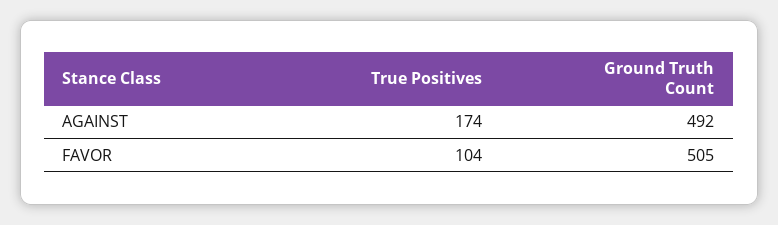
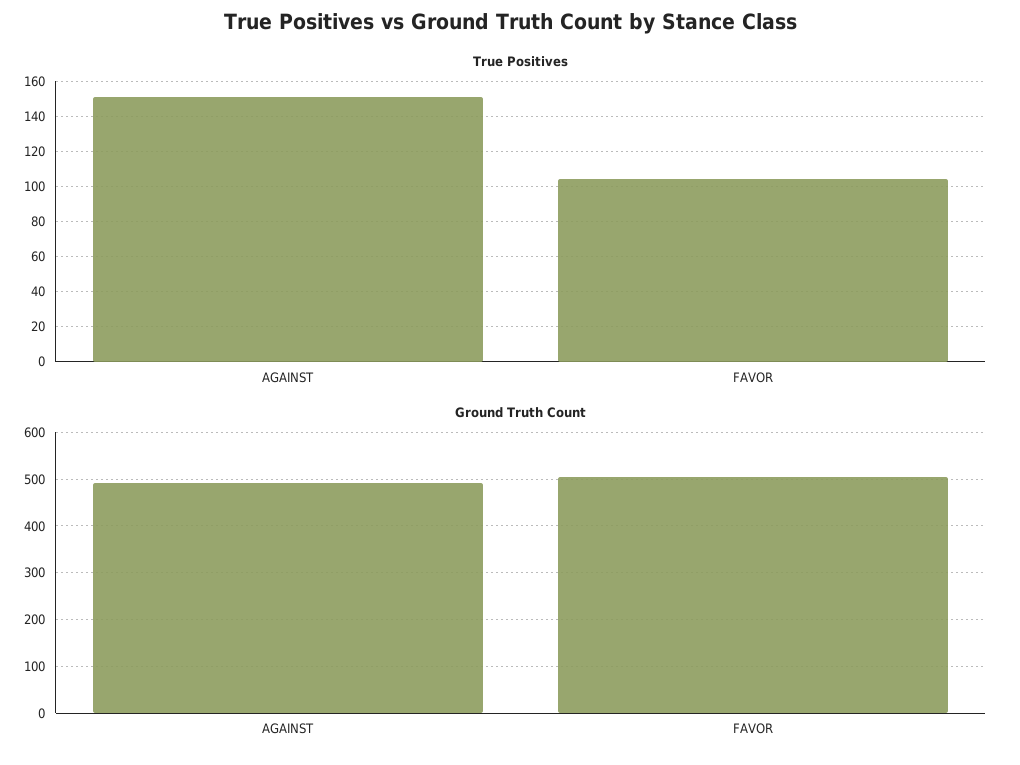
True Positives, AGAINST: 174 -> 150

